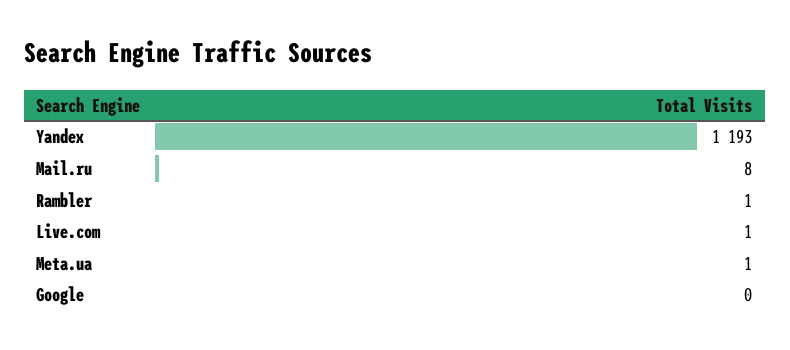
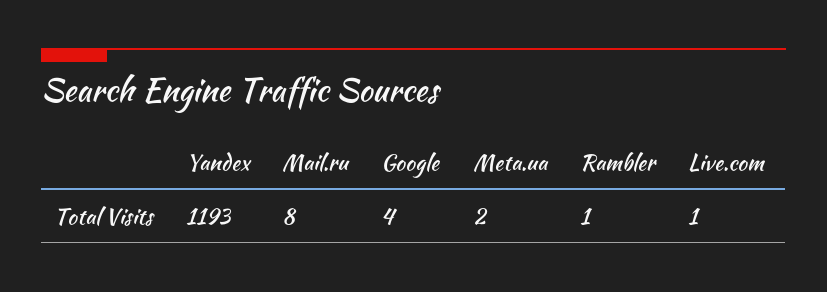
Meta.ua: 1 -> 2
Google: 0 -> 4

